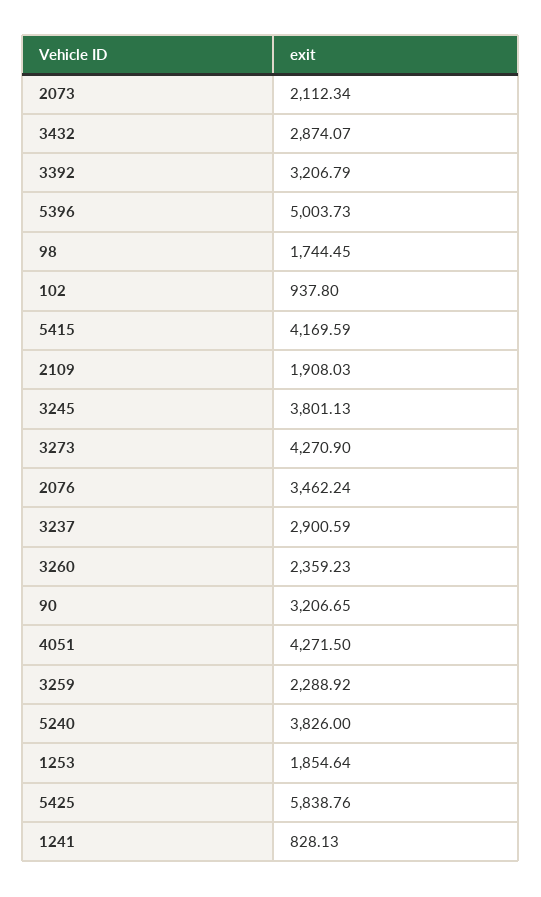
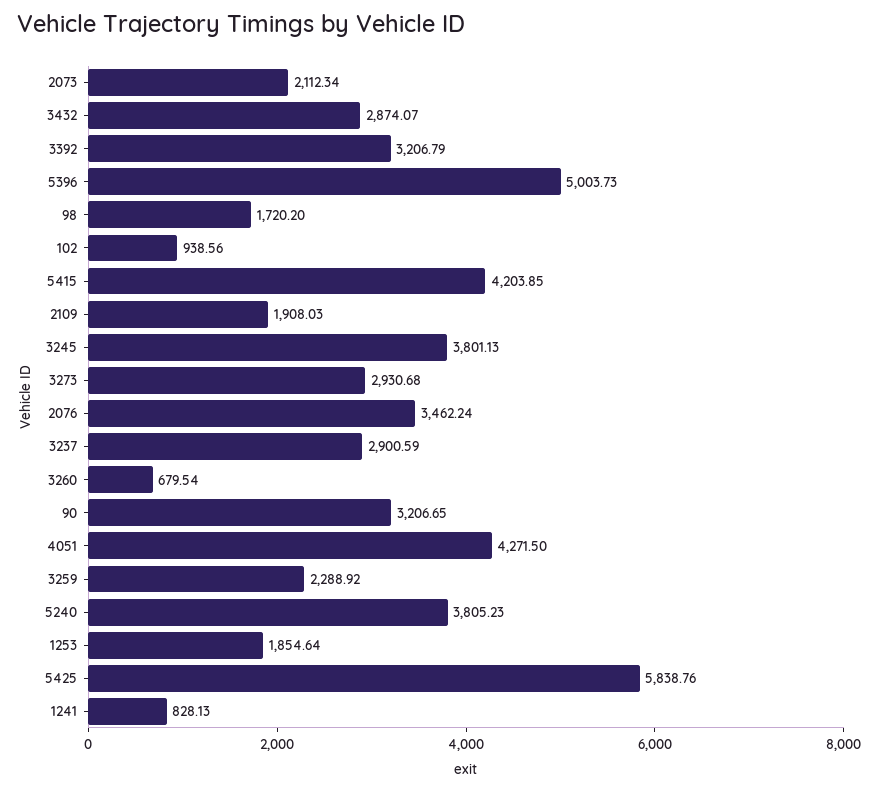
98: 1744.45 -> 1720.2
102: 937.8 -> 938.56
5415: 4169.59 -> 4203.85
3273: 4270.9 -> 2930.68
3260: 2359.23 -> 679.54
5240: 3826 -> 3805.23

